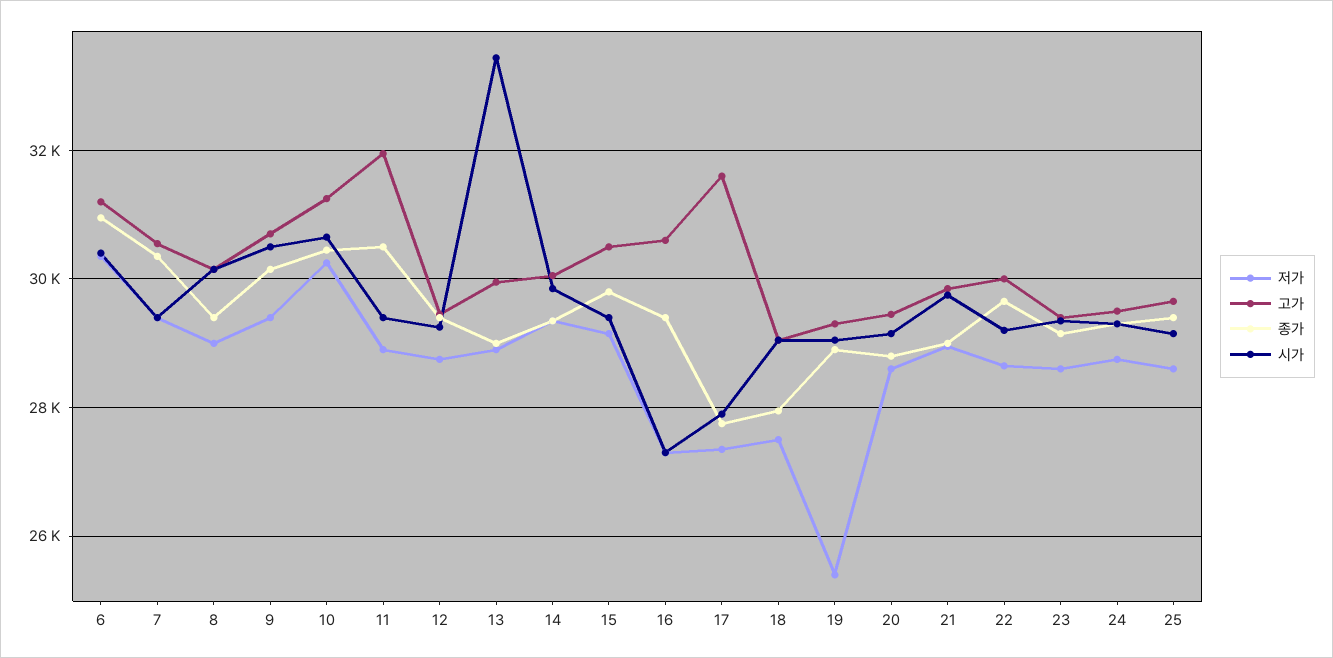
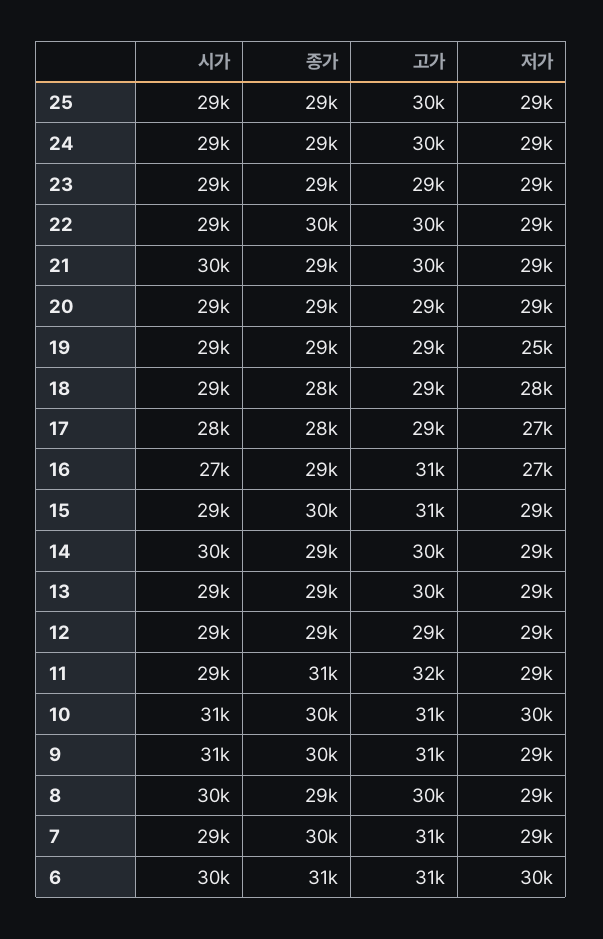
시가, 13: 33400 -> 29000
고가, 17: 31600 -> 29000

